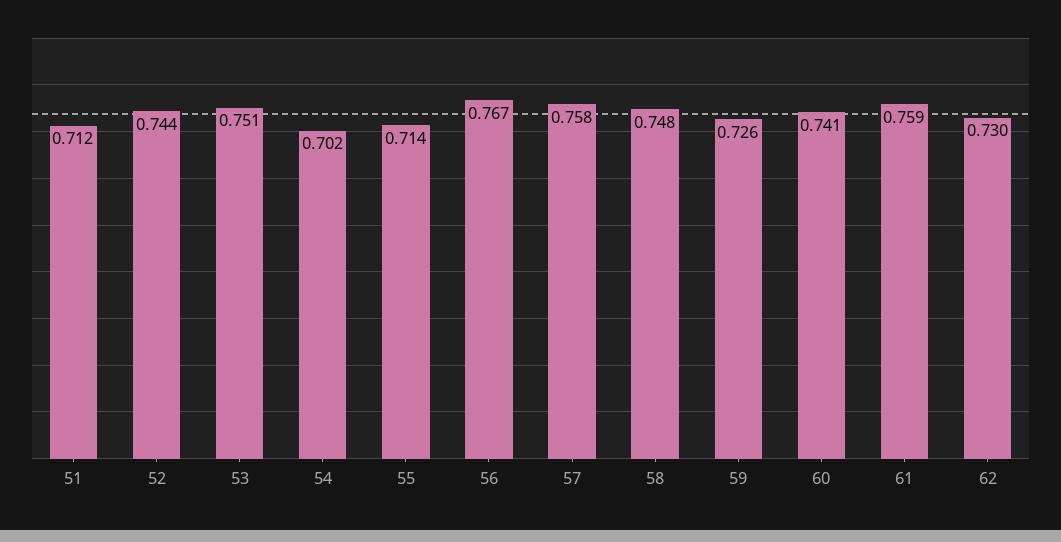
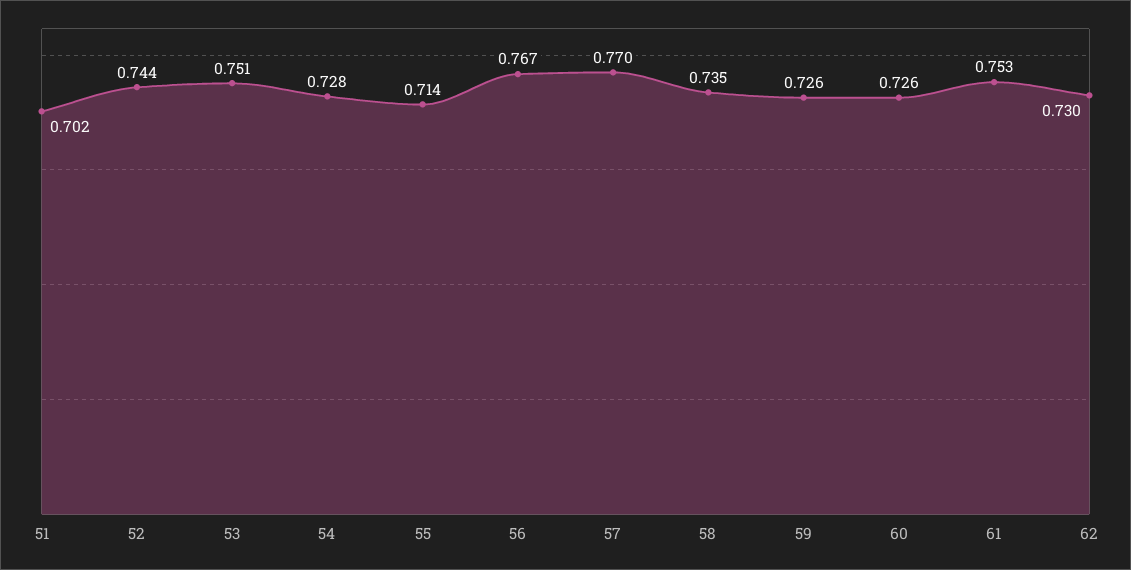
51: 0.712 -> 0.702
54: 0.702 -> 0.728
57: 0.758 -> 0.77
58: 0.748 -> 0.735
60: 0.741 -> 0.726
61: 0.759 -> 0.753

